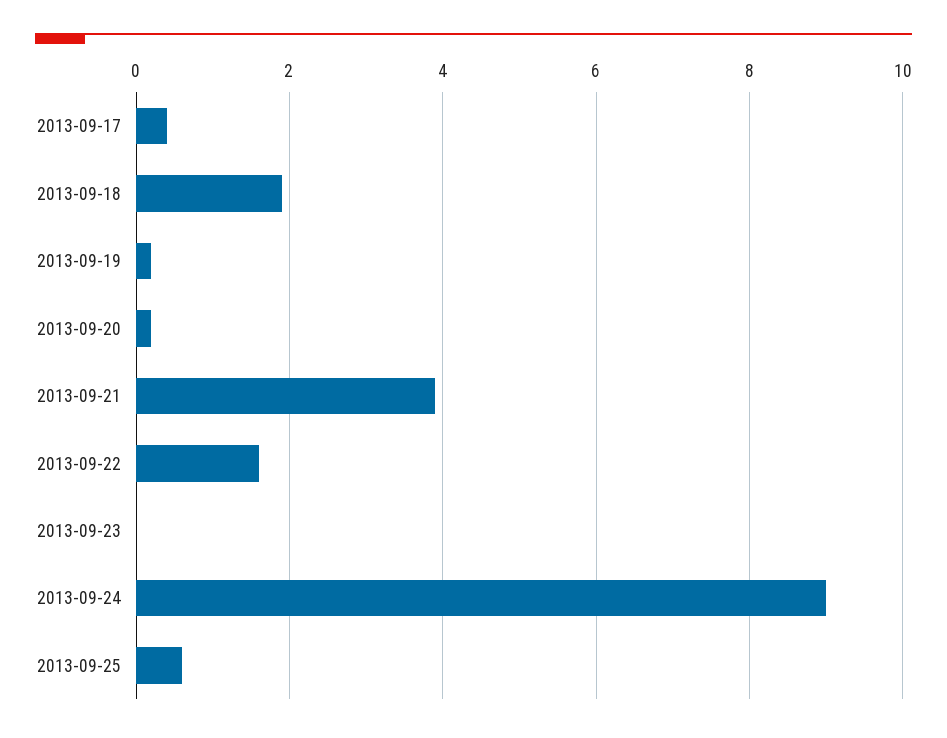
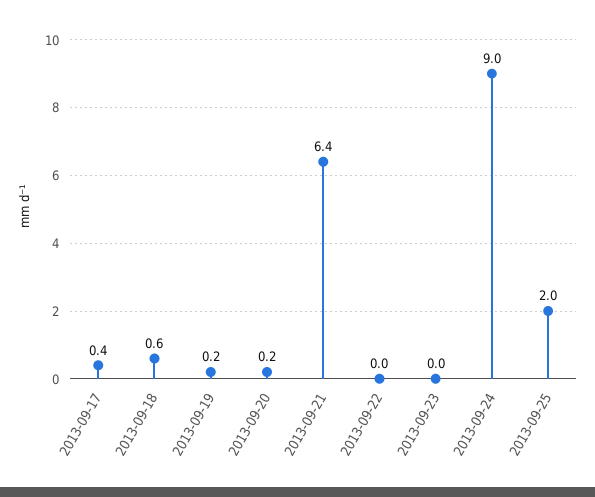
2013-09-18: 2 -> 0.6
2013-09-21: 4 -> 6.4
2013-09-22: 1.5 -> 0
2013-09-25: 0.5 -> 2

